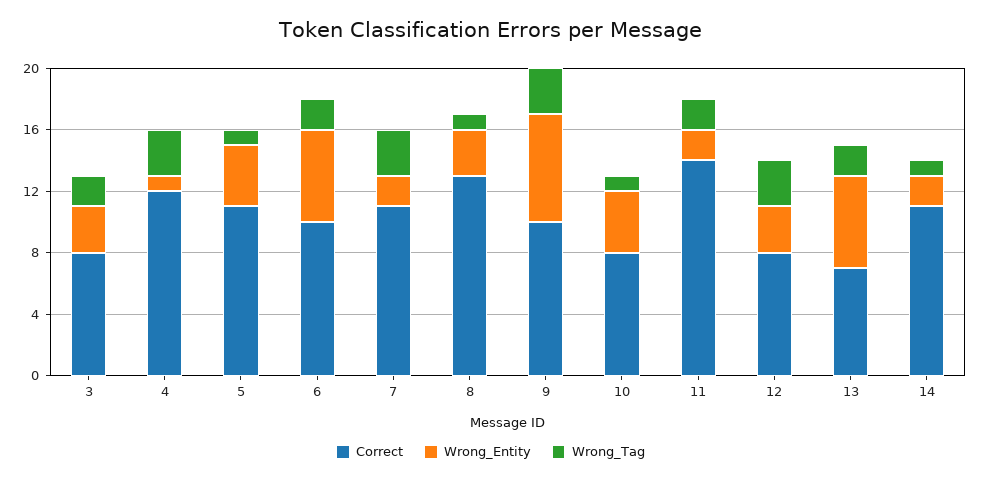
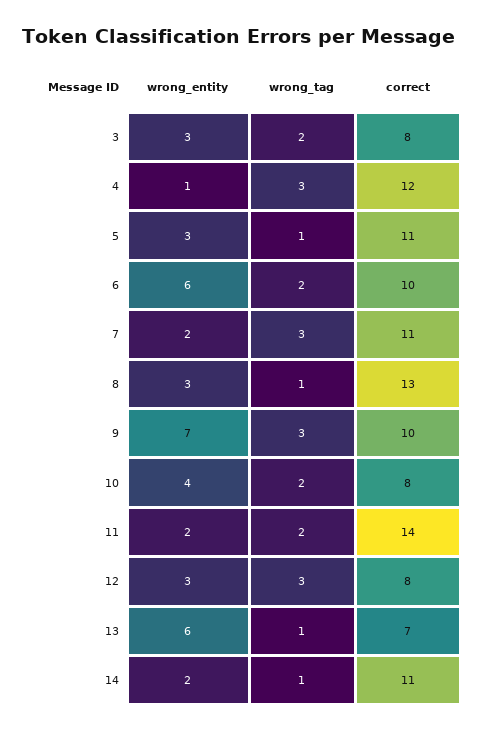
Wrong_Entity, 5: 4 -> 3
Wrong_Tag, 10: 1 -> 2
Wrong_Tag, 13: 2 -> 1

